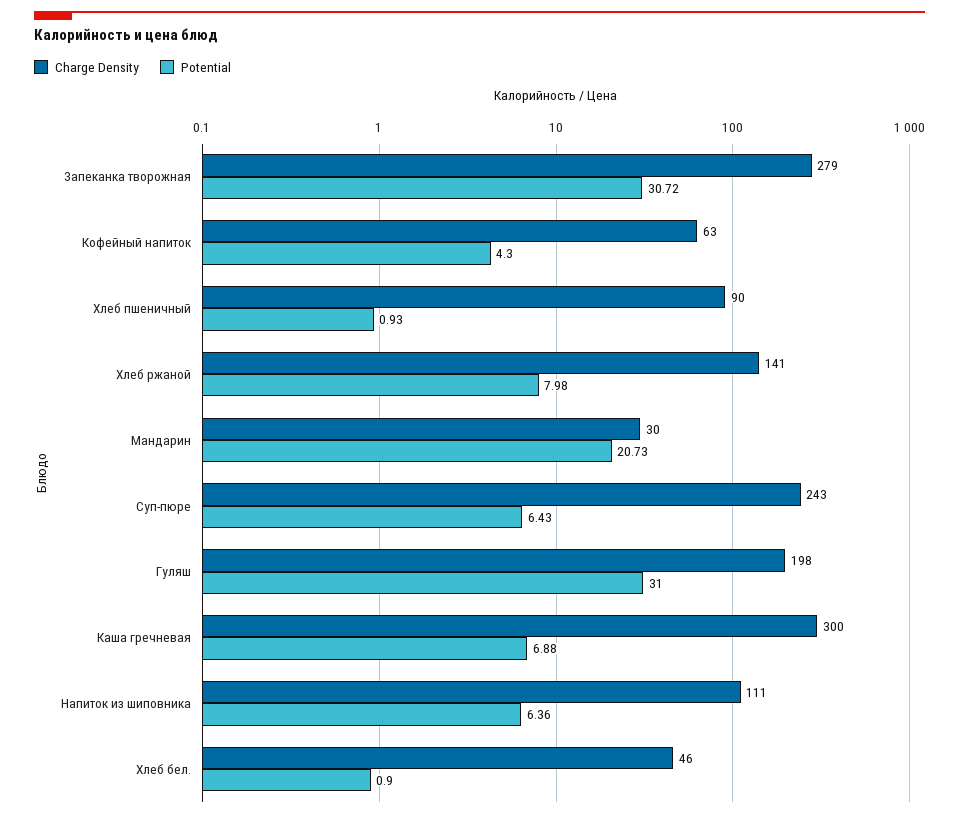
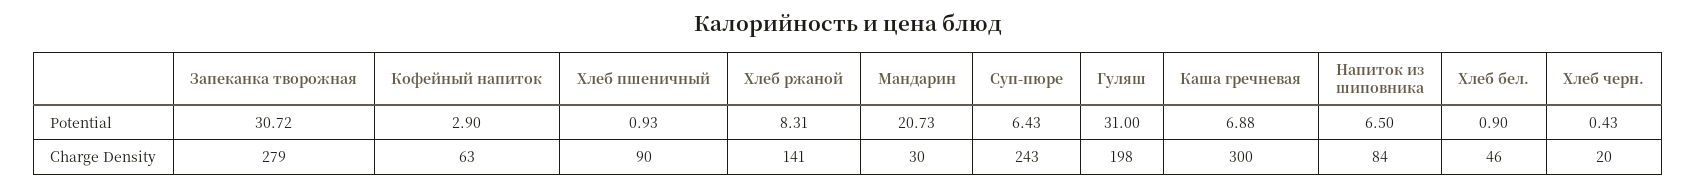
Potential, Кофейный напиток: 4.3 -> 2.9
Potential, Хлеб ржаной: 7.98 -> 8.31
Charge Density, Напиток из шиповника: 111 -> 84
Potential, Напиток из шиповника: 6.36 -> 6.5
Potential, Хлеб черн.: none -> 0.43
Charge Density, Хлеб черн.: none -> 20

